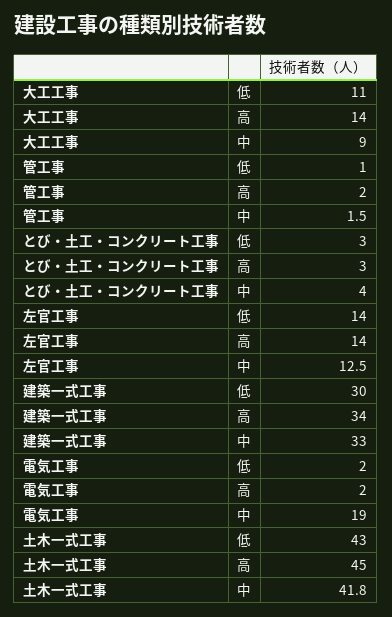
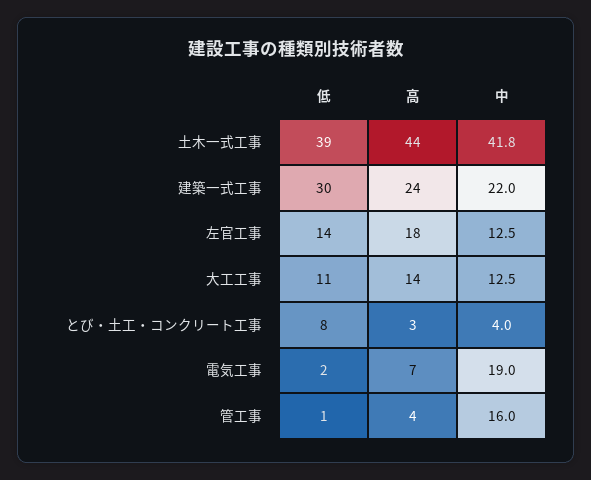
大工工事, 中: 9 -> 12.5
管工事, 高: 2 -> 4
管工事, 中: 1.5 -> 16
とび・土工・コンクリート工事, 低: 3 -> 8
左官工事, 高: 14 -> 18
建築一式工事, 高: 34 -> 24
建築一式工事, 中: 33 -> 22
電気工事, 高: 2 -> 7
土木一式工事, 低: 43 -> 39
土木一式工事, 高: 45 -> 44

